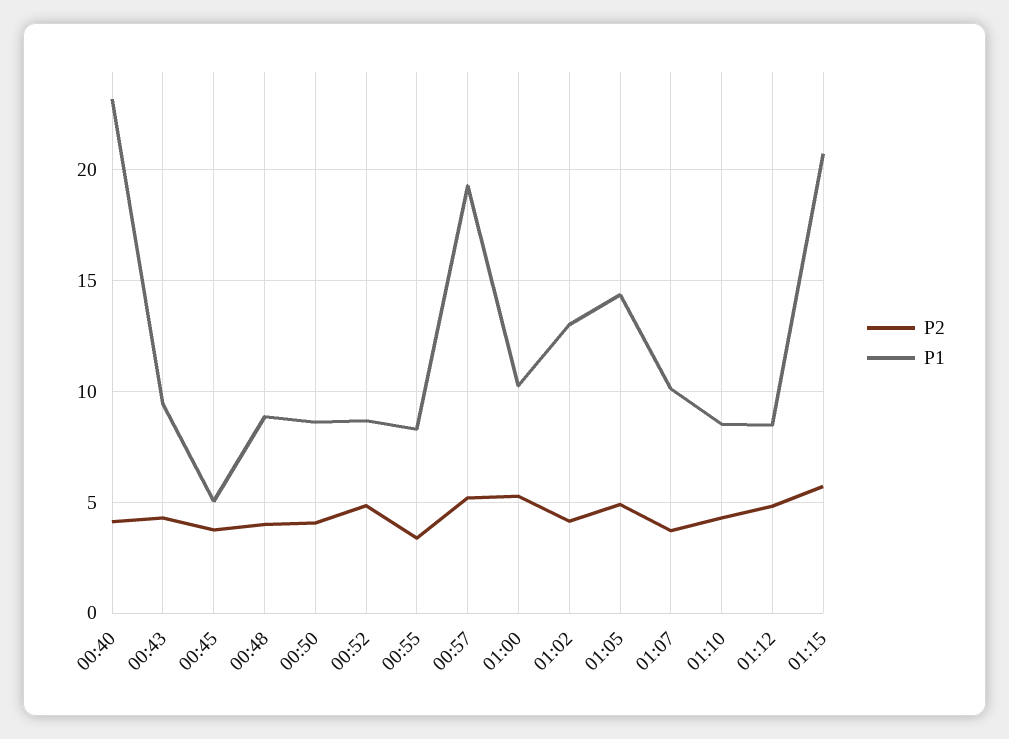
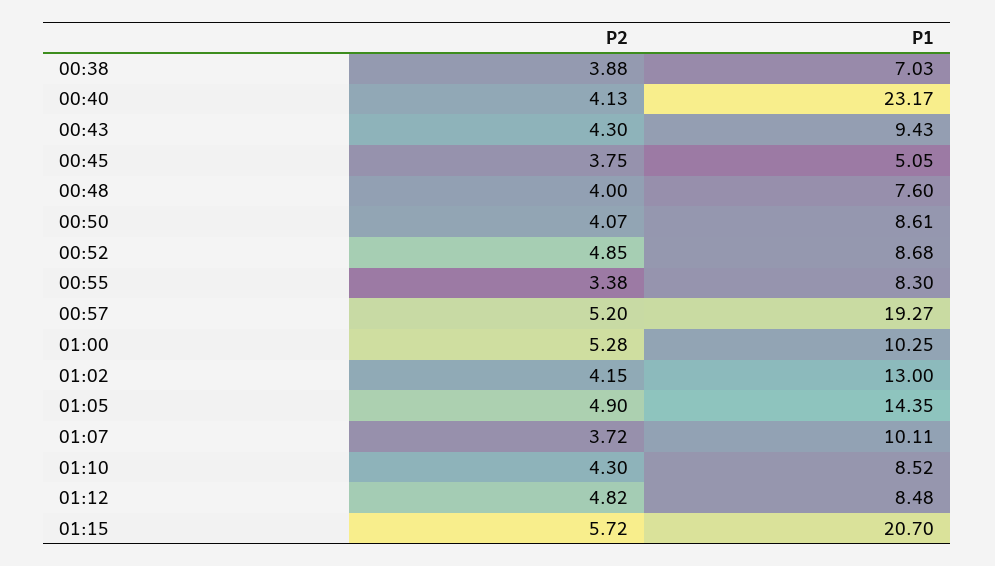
P1, 00:48: 9 -> 7.6
P2, 00:38: none -> 3.88
P1, 00:38: none -> 7.03

